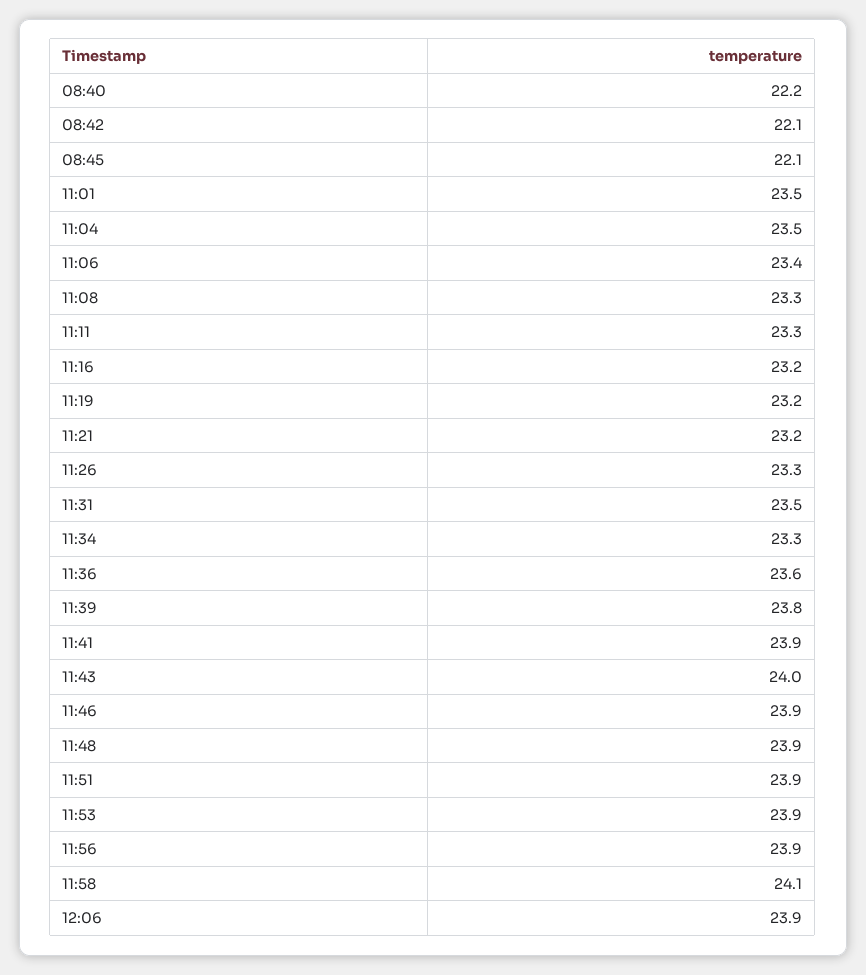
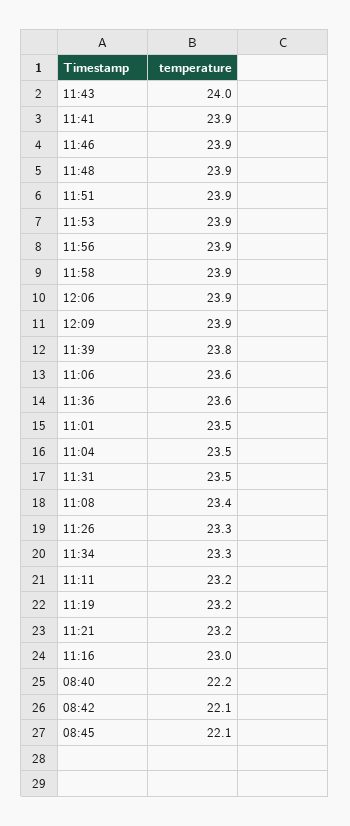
11:06: 23.4 -> 23.6
11:08: 23.3 -> 23.4
11:11: 23.3 -> 23.2
11:16: 23.2 -> 23
11:58: 24.1 -> 23.9
12:09: none -> 23.9

